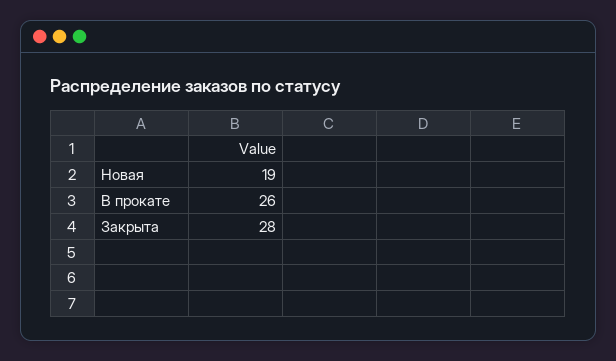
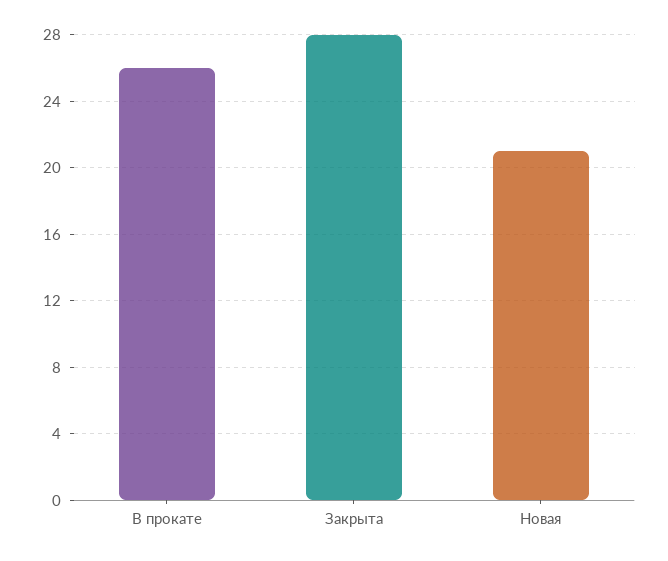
Новая: 19 -> 21

